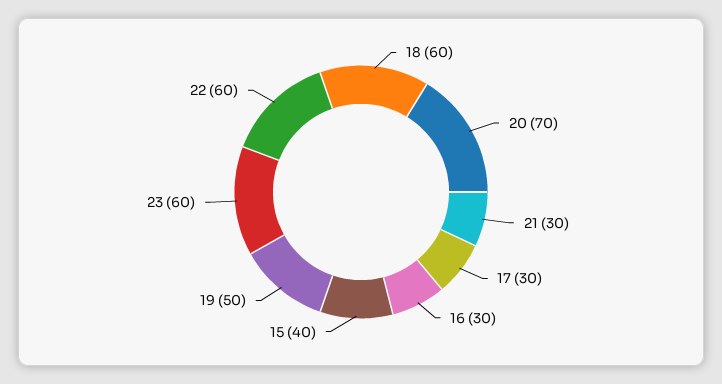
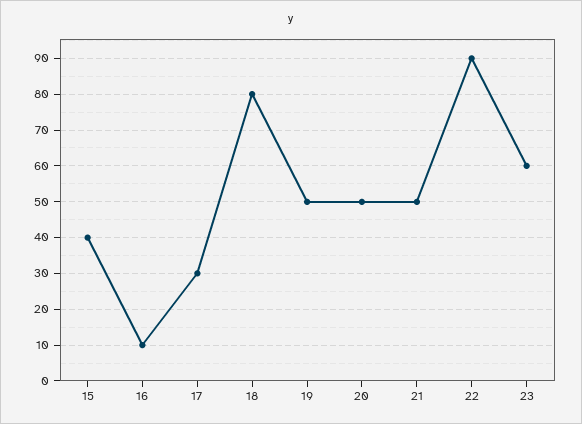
18: 60 -> 80
20: 70 -> 50
21: 30 -> 50
16: 30 -> 10
22: 60 -> 90

